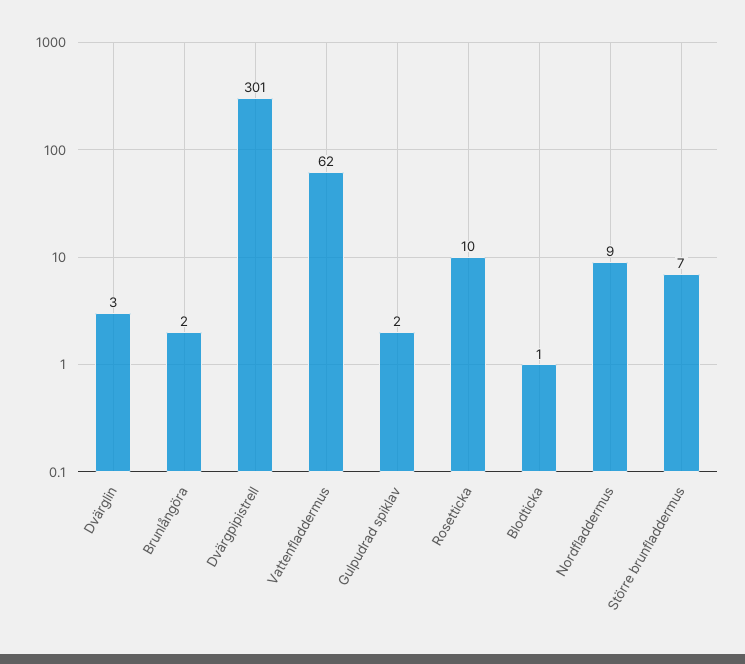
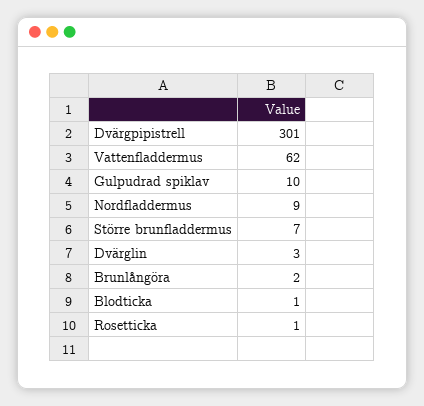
Gulpudrad spiklav: 2 -> 10
Rosetticka: 10 -> 1

